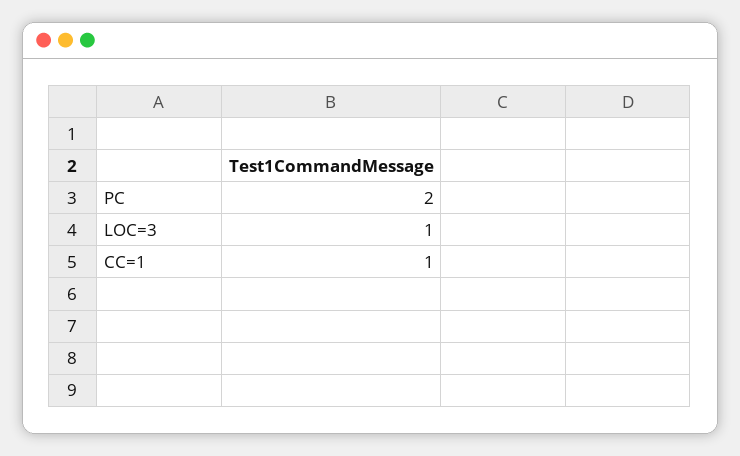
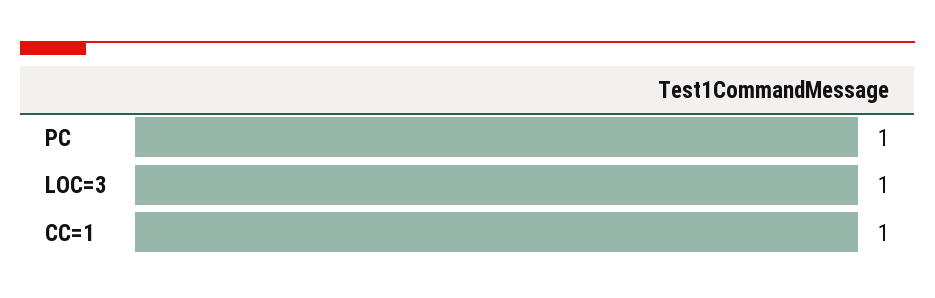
PC: 2 -> 1

